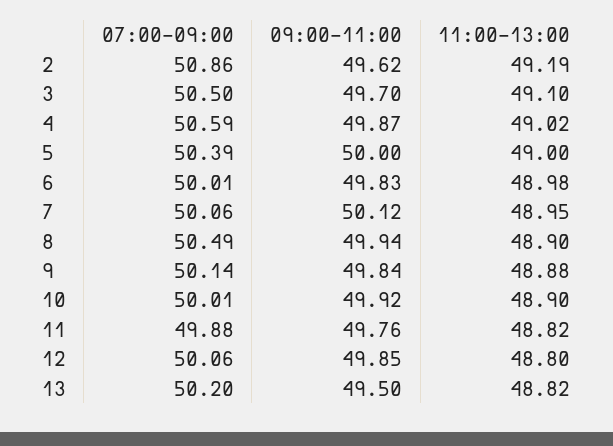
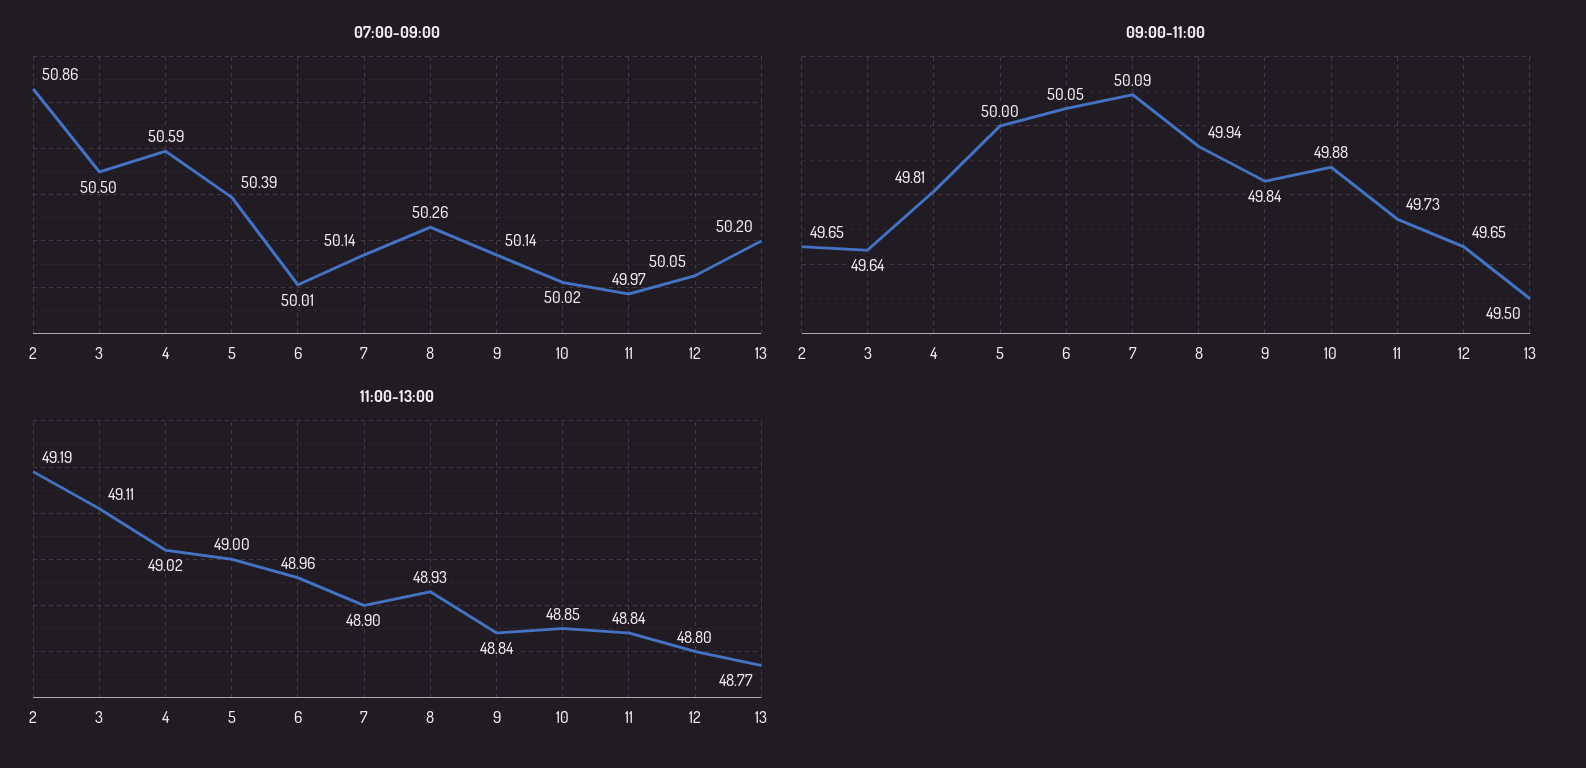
09:00-11:00, 2: 49.62 -> 49.65
09:00-11:00, 3: 49.7 -> 49.64
11:00-13:00, 3: 49.1 -> 49.11
09:00-11:00, 4: 49.87 -> 49.81
09:00-11:00, 6: 49.83 -> 50.05
11:00-13:00, 6: 48.98 -> 48.96
07:00-09:00, 7: 50.06 -> 50.14
09:00-11:00, 7: 50.12 -> 50.09
11:00-13:00, 7: 48.95 -> 48.9
07:00-09:00, 8: 50.49 -> 50.26
11:00-13:00, 8: 48.9 -> 48.93
11:00-13:00, 9: 48.88 -> 48.84
07:00-09:00, 10: 50.01 -> 50.02
09:00-11:00, 10: 49.92 -> 49.88
11:00-13:00, 10: 48.9 -> 48.85
07:00-09:00, 11: 49.88 -> 49.97
09:00-11:00, 11: 49.76 -> 49.73
11:00-13:00, 11: 48.82 -> 48.84
07:00-09:00, 12: 50.06 -> 50.05
09:00-11:00, 12: 49.85 -> 49.65
11:00-13:00, 13: 48.82 -> 48.77

